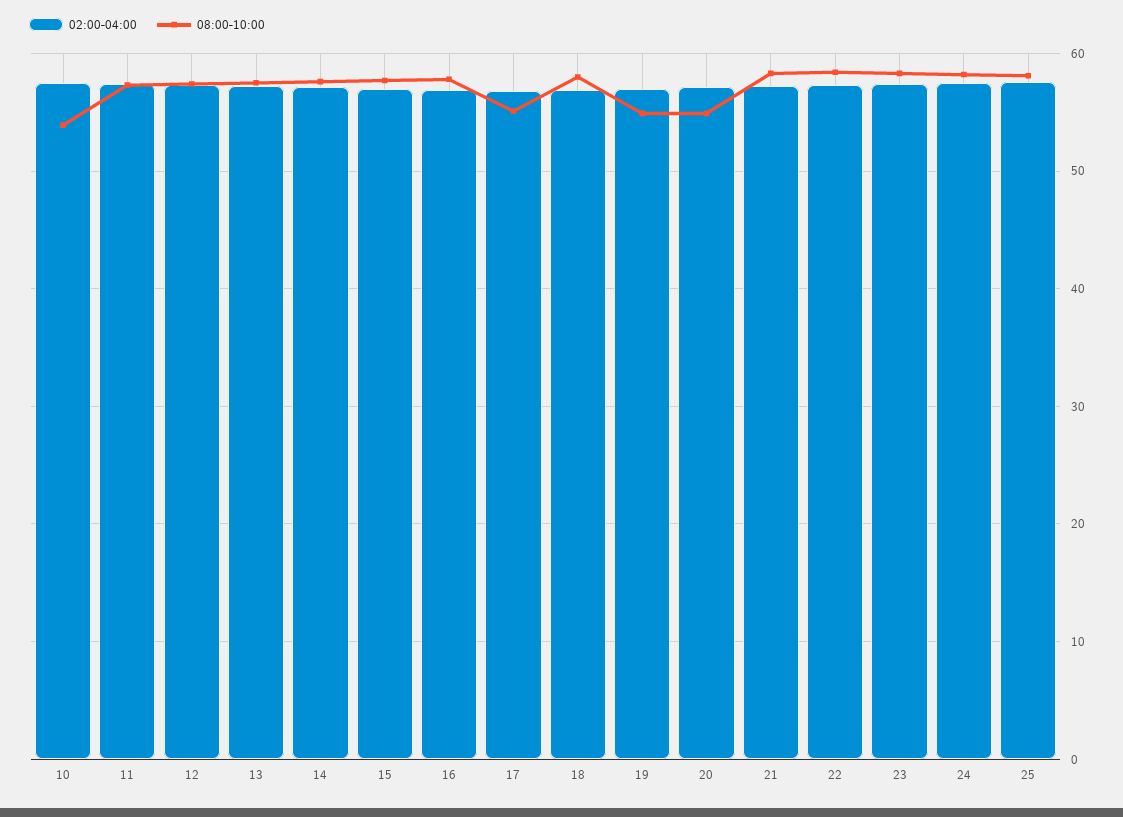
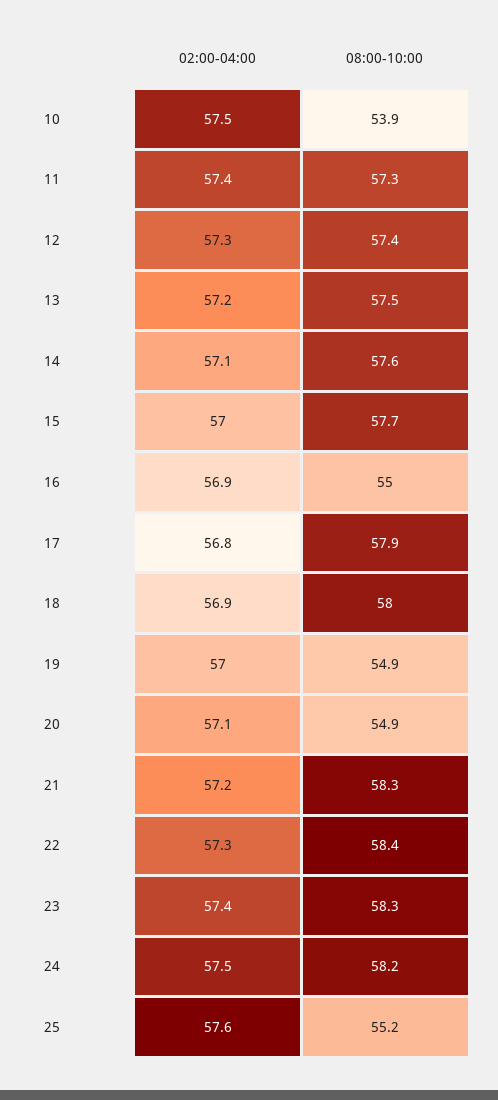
08:00-10:00, 16: 58 -> 55
08:00-10:00, 17: 55 -> 57.9
08:00-10:00, 25: 58 -> 55.2

